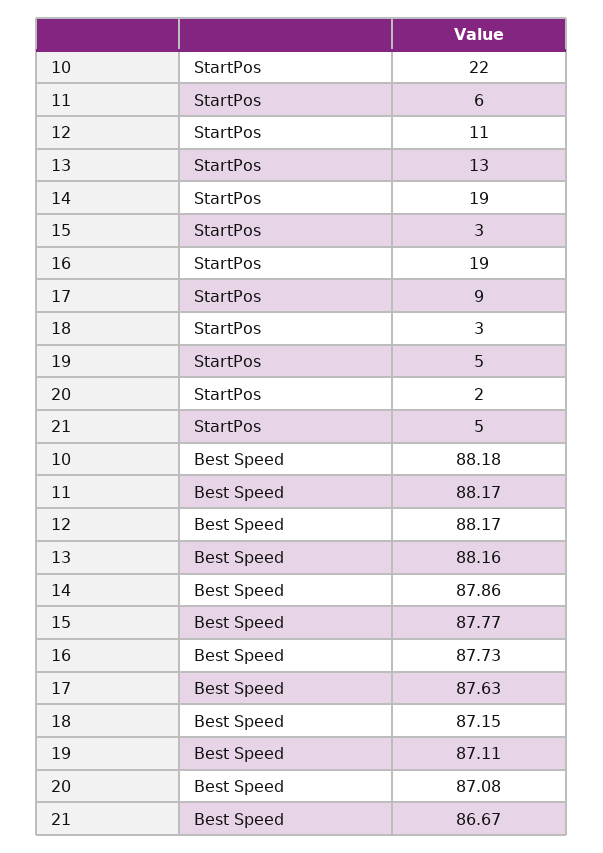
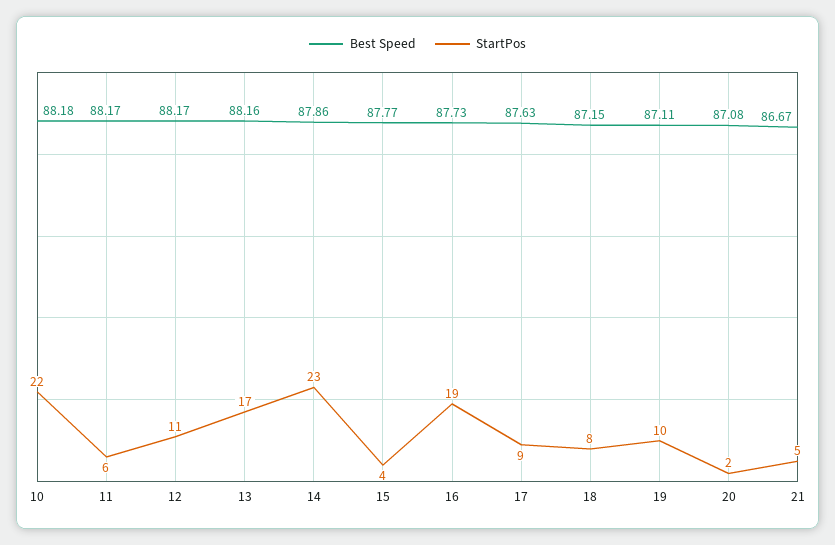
StartPos, 13: 13 -> 17
StartPos, 14: 19 -> 23
StartPos, 15: 3 -> 4
StartPos, 18: 3 -> 8
StartPos, 19: 5 -> 10

